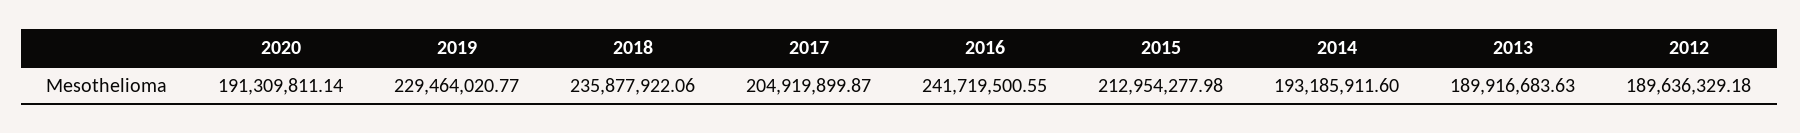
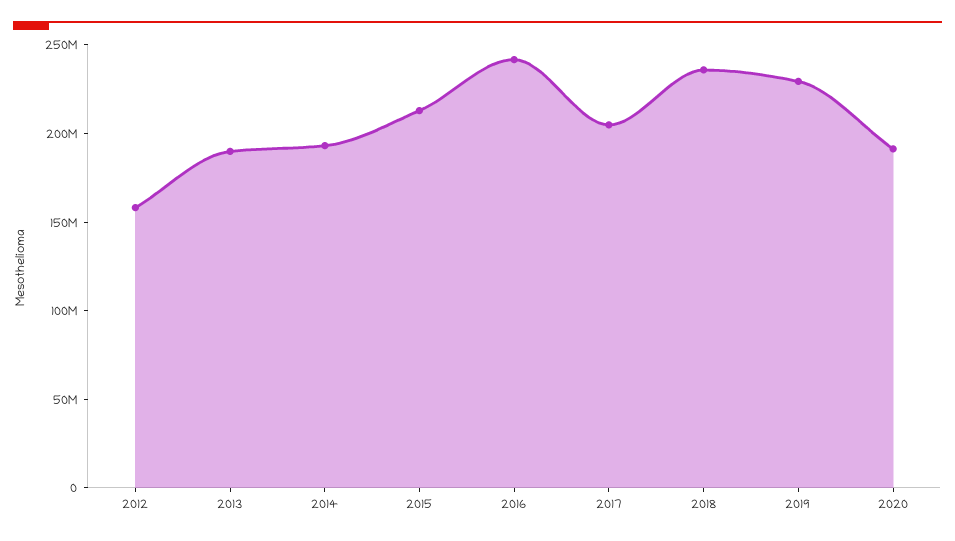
2012: 189636329.18 -> 160000000

